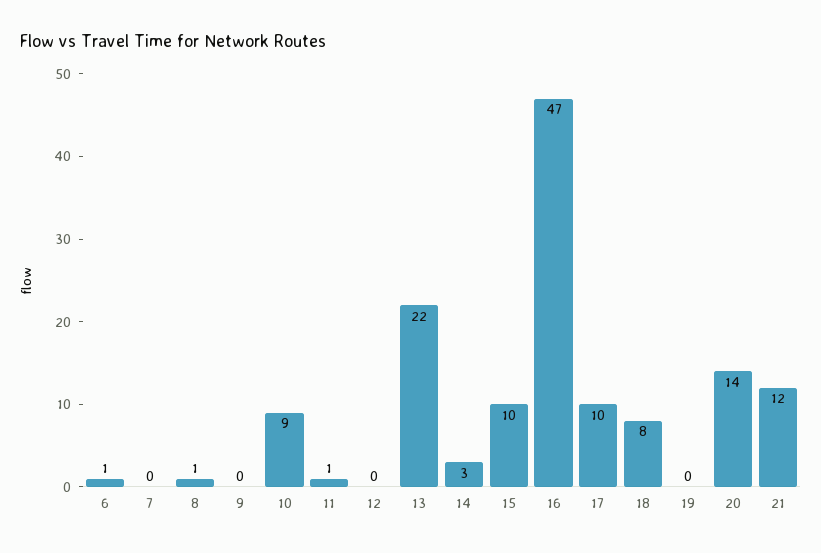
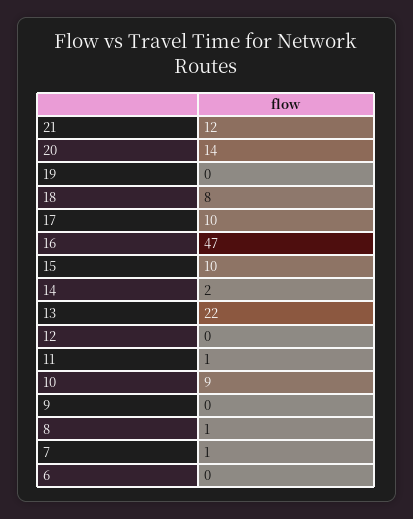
6: 1 -> 0
7: 0 -> 1
14: 3 -> 2

